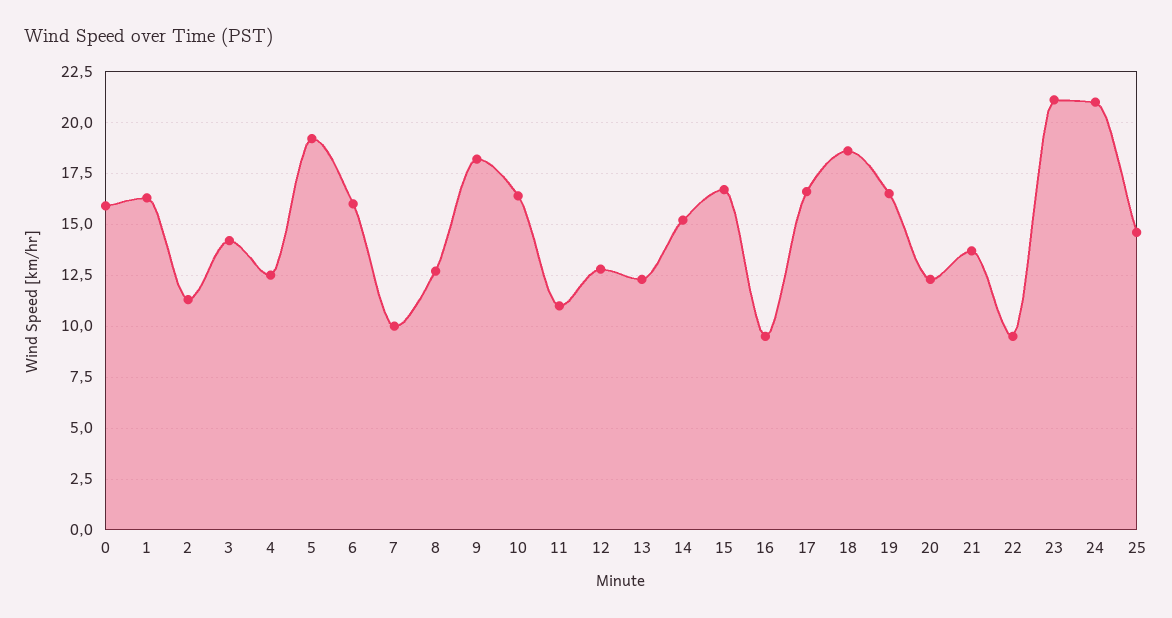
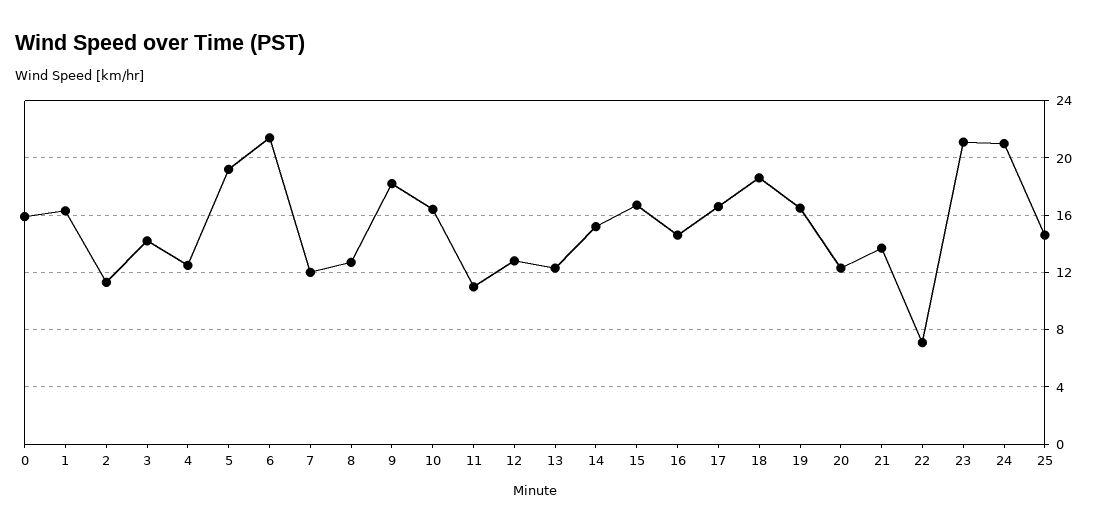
6: 16 -> 21.5
7: 10 -> 12
16: 9.5 -> 14.5
22: 9.5 -> 7

